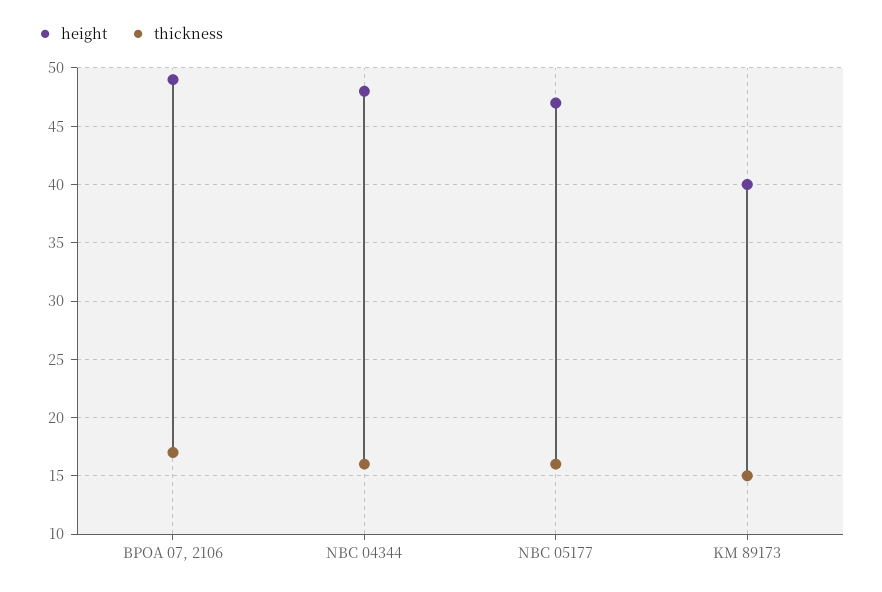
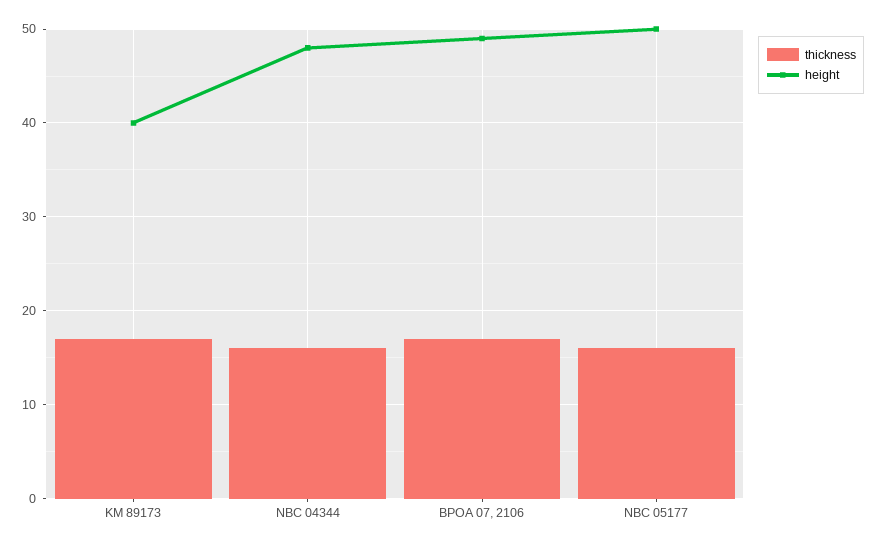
height, NBC 05177: 47 -> 50
thickness, KM 89173: 15 -> 17

